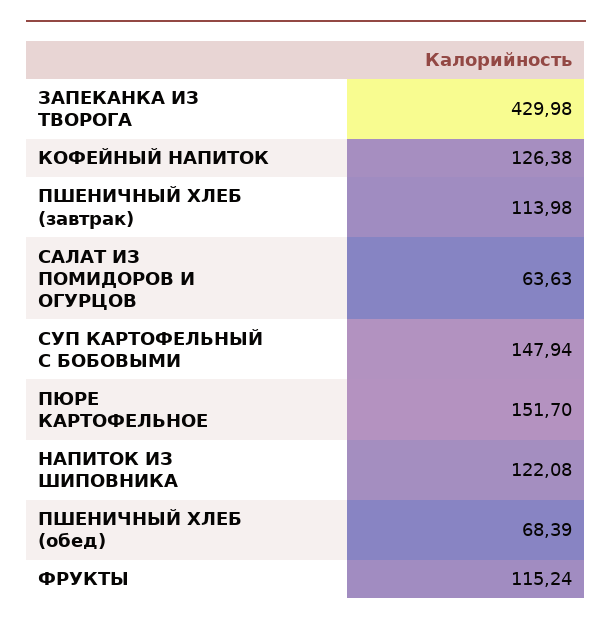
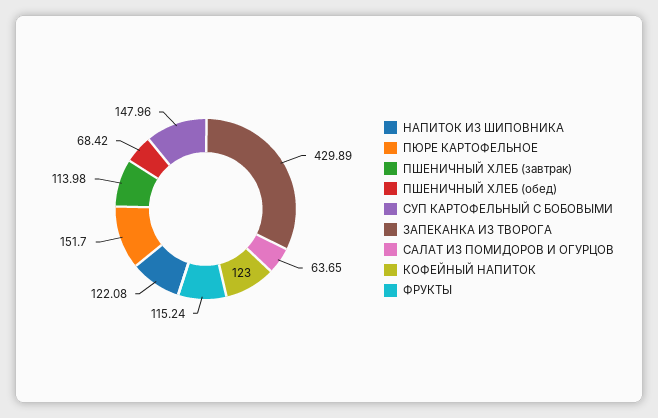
ЗАПЕКАНКА ИЗ ТВОРОГА: 429.98 -> 429.89
КОФЕЙНЫЙ НАПИТОК: 126.38 -> 123
САЛАТ ИЗ ПОМИДОРОВ И ОГУРЦОВ: 63.63 -> 63.65
СУП КАРТОФЕЛЬНЫЙ С БОБОВЫМИ: 147.94 -> 147.96
ПШЕНИЧНЫЙ ХЛЕБ (обед): 68.39 -> 68.42

